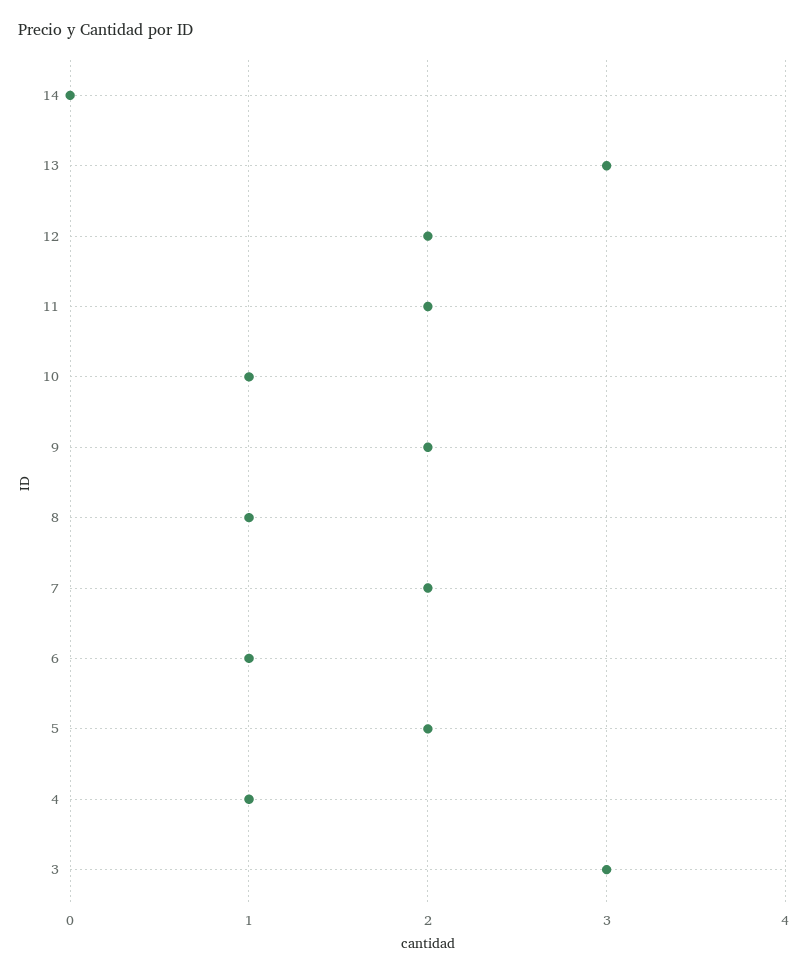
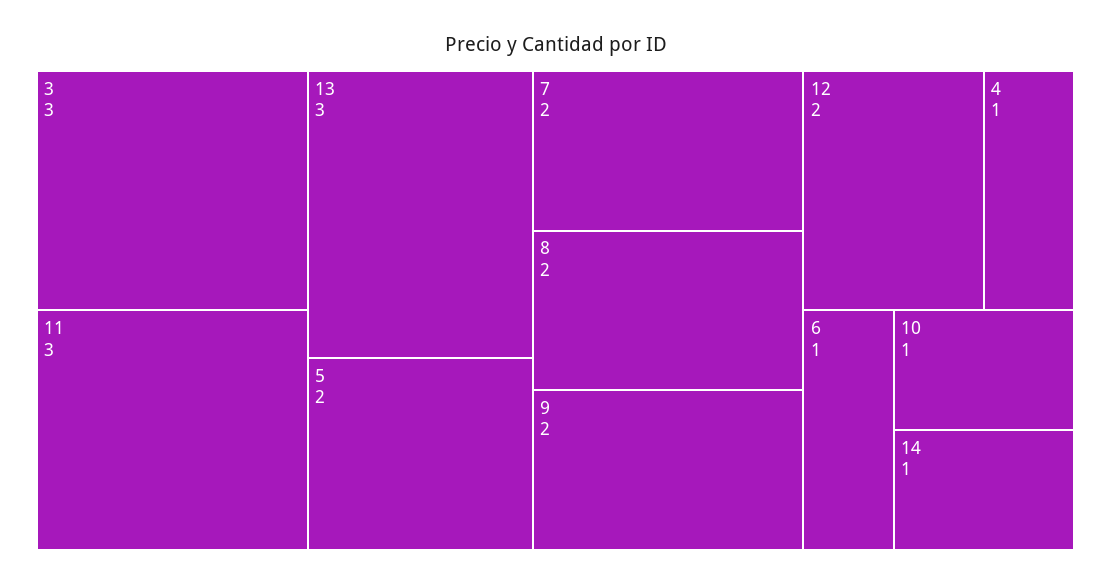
14: 0 -> 1
11: 2 -> 3
8: 1 -> 2

